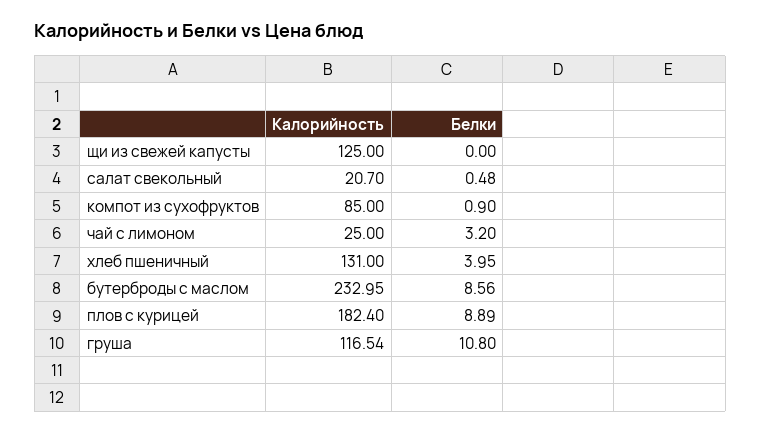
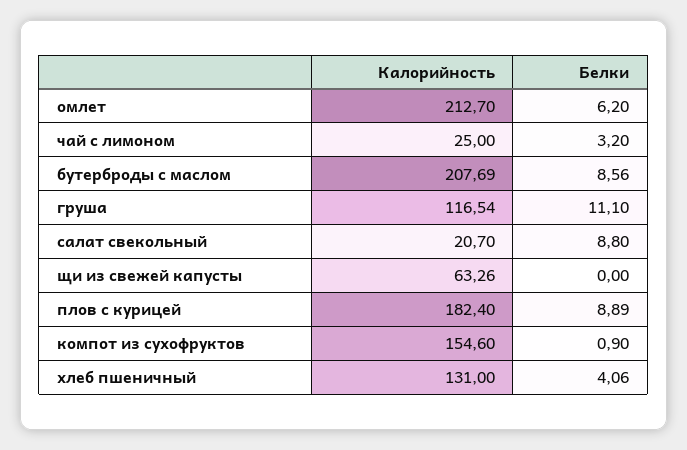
Калорийность, щи из свежей капусты: 125 -> 63.26
Белки, салат свекольный: 0.48 -> 8.8
Калорийность, компот из сухофруктов: 85 -> 154.6
Белки, хлеб пшеничный: 3.95 -> 4.06
Калорийность, бутерброды с маслом: 232.95 -> 207.69
Белки, груша: 10.8 -> 11.1
Калорийность, омлет: none -> 212.7
Белки, омлет: none -> 6.2

